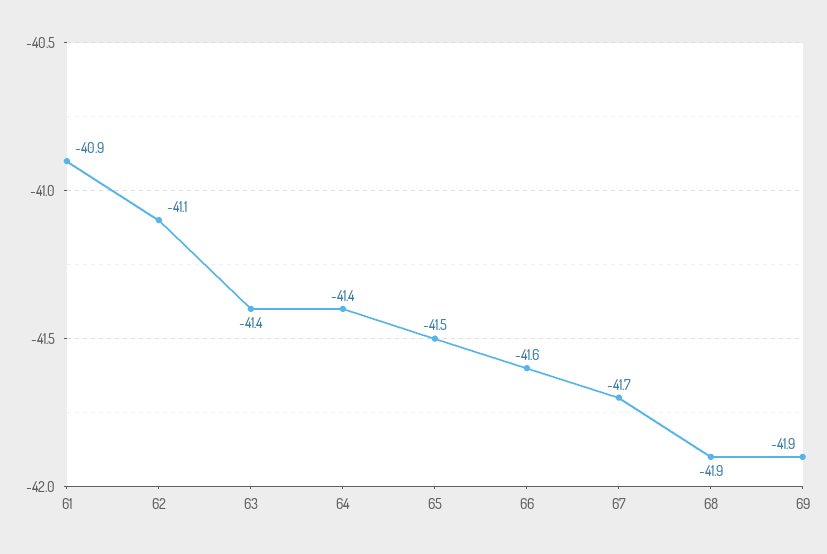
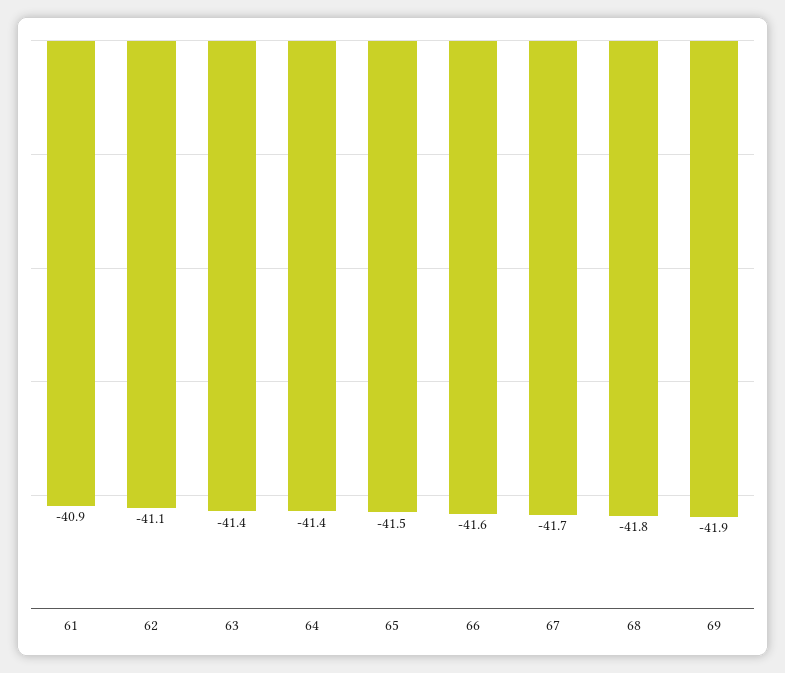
68: -41.9 -> -41.8

